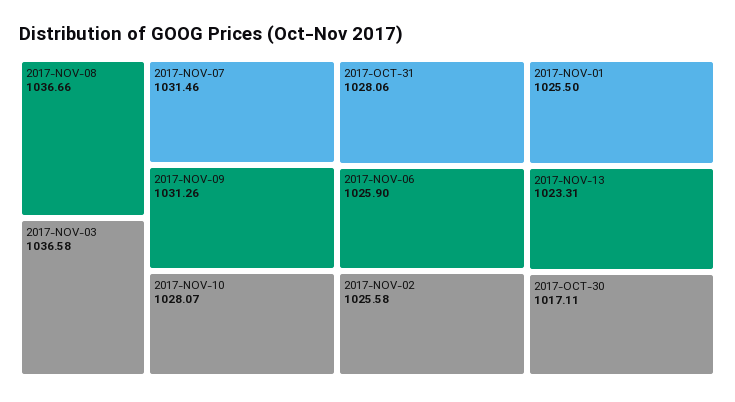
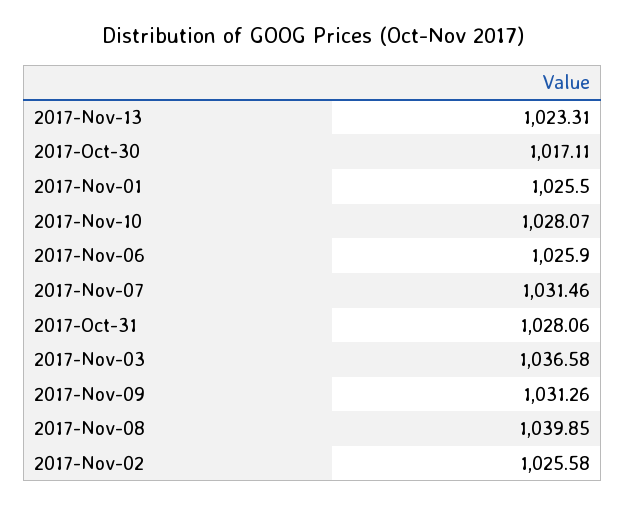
2017-NOV-08: 1036.66 -> 1039.85

